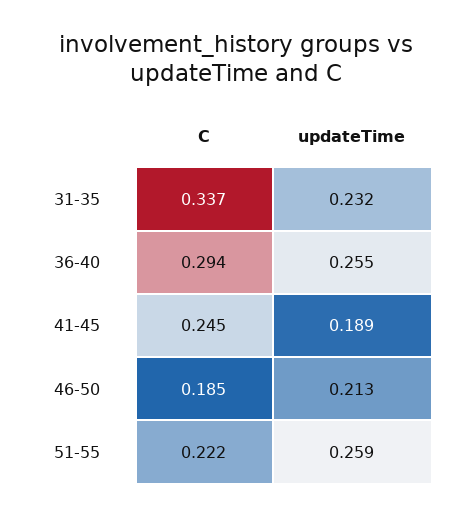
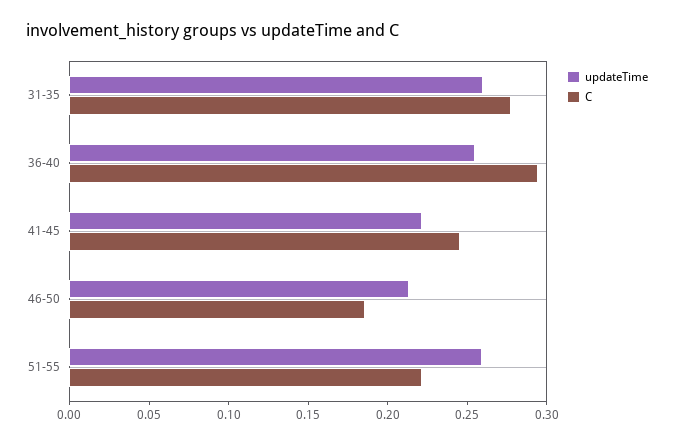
C, 31-35: 0.337 -> 0.28
updateTime, 31-35: 0.232 -> 0.26
updateTime, 41-45: 0.189 -> 0.22

